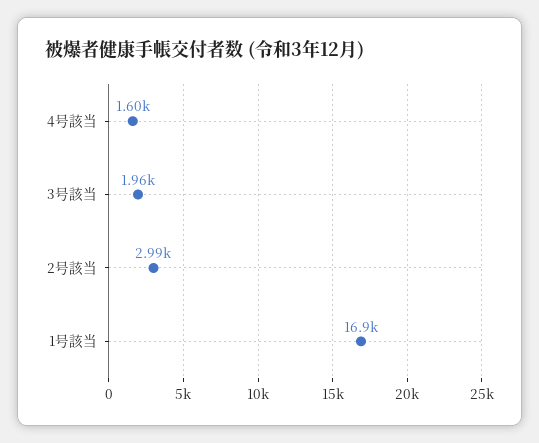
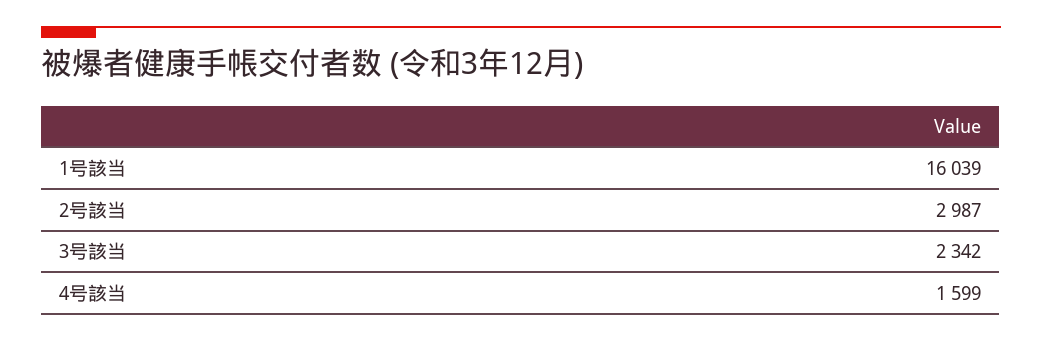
3号該当: 1960 -> 2342
1号該当: 16900 -> 16039

